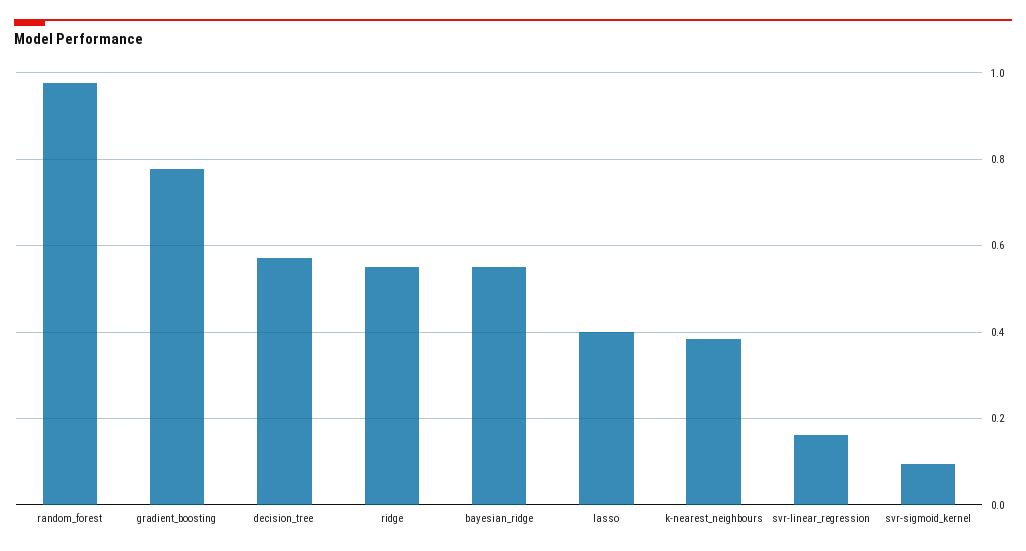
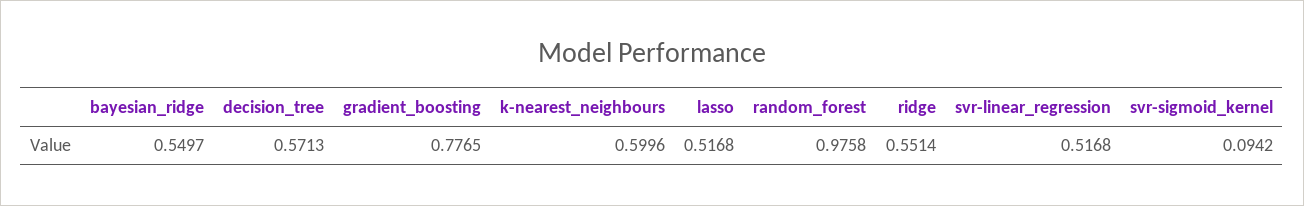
lasso: 0.4 -> 0.5168
k-nearest_neighbours: 0.38 -> 0.5996
svr-linear_regression: 0.16 -> 0.5168

